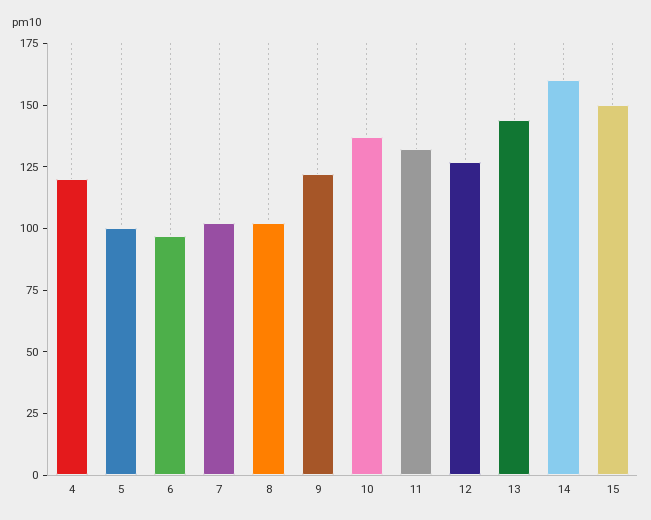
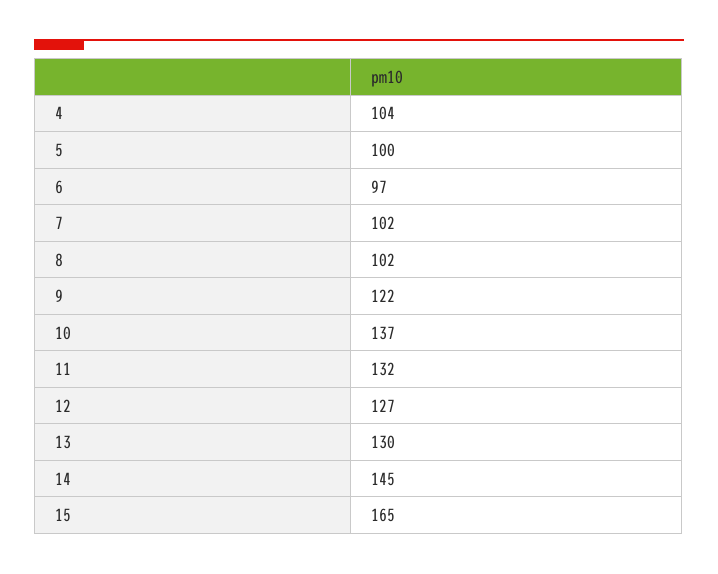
4: 120 -> 104
13: 145 -> 130
14: 160 -> 145
15: 150 -> 165

